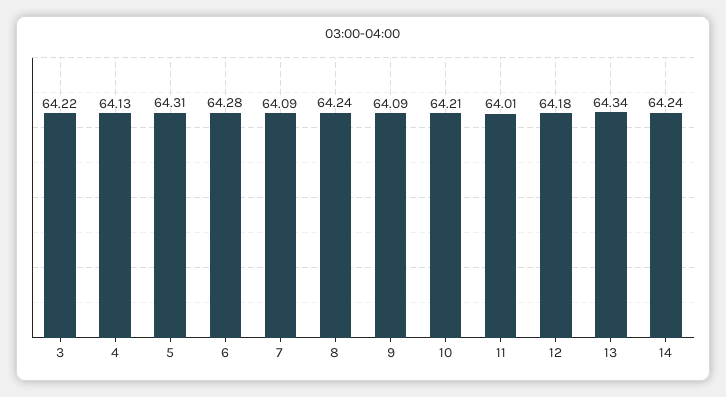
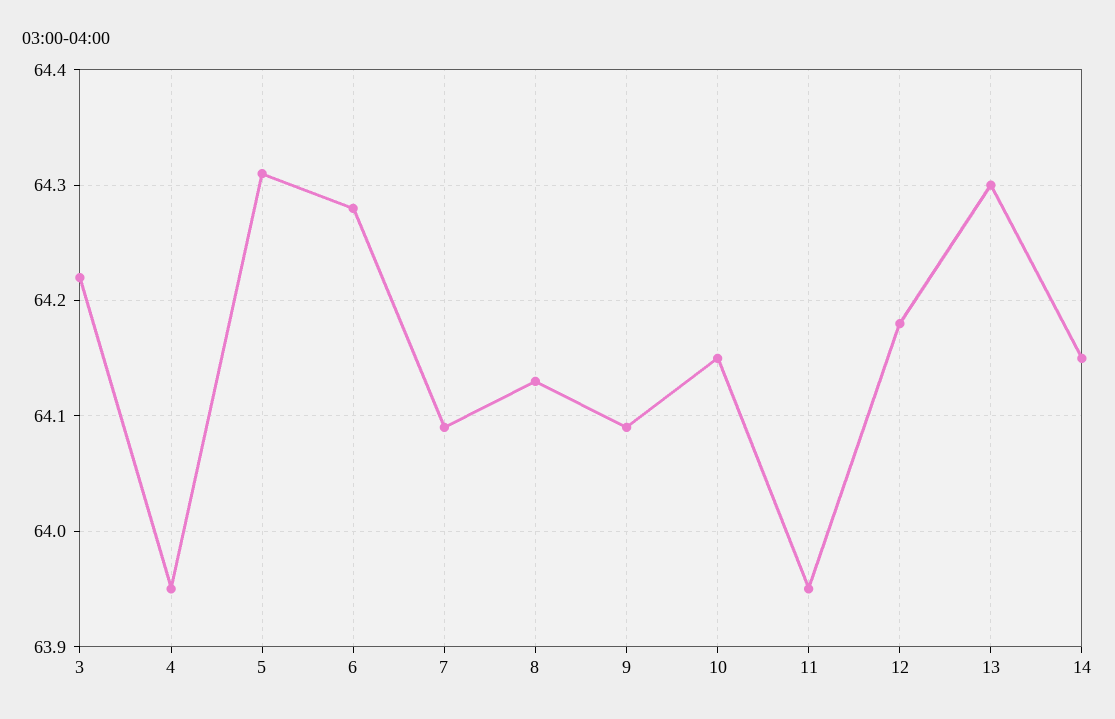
4: 64.13 -> 63.95
8: 64.24 -> 64.13
10: 64.21 -> 64.15
11: 64.01 -> 63.95
13: 64.34 -> 64.3
14: 64.24 -> 64.15

